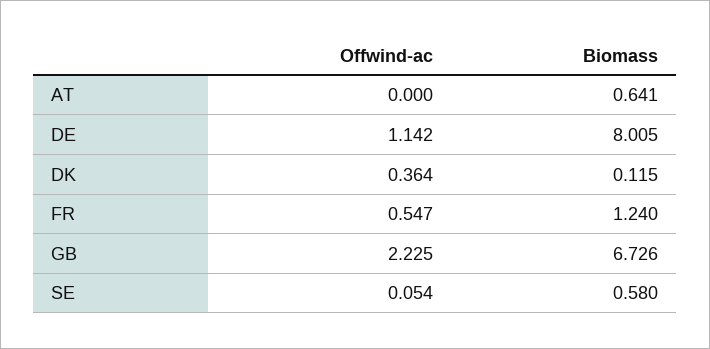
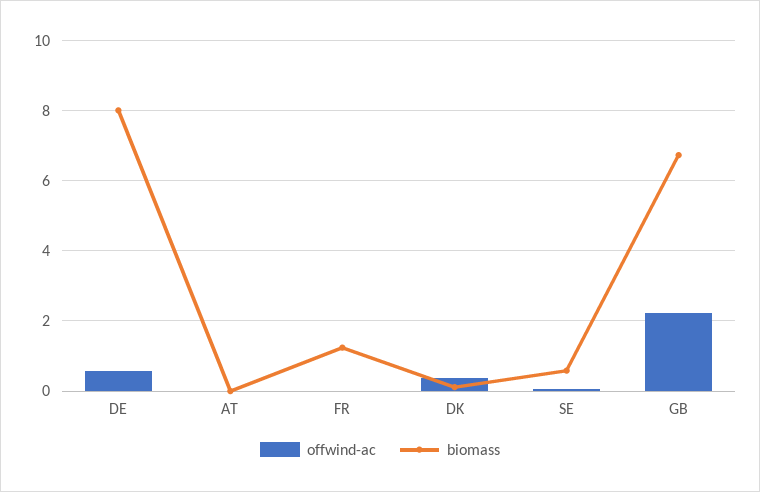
Biomass, AT: 0.641 -> 0
Offwind-ac, DE: 1.142 -> 0.6
Offwind-ac, FR: 0.547 -> 0

